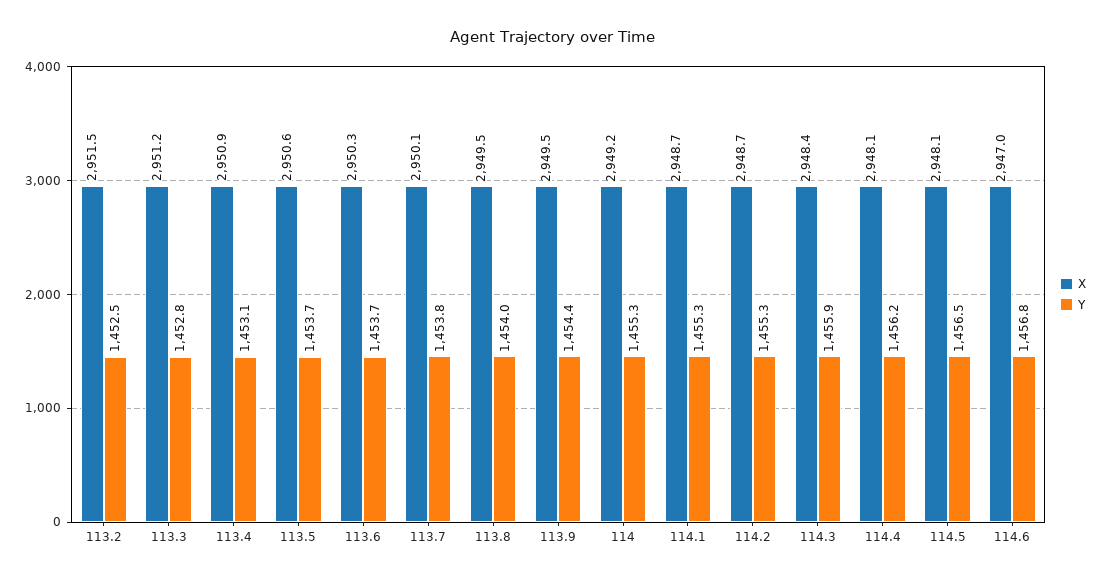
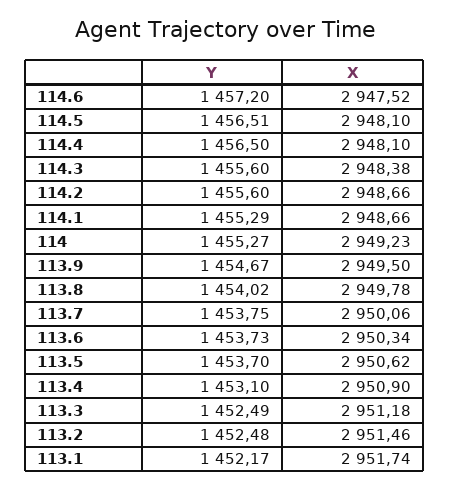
Y, 113.3: 1452.8 -> 1452.49
X, 113.8: 2949.5 -> 2949.78
Y, 113.9: 1454.4 -> 1454.67
Y, 114.2: 1455.3 -> 1455.6
Y, 114.3: 1455.9 -> 1455.6
Y, 114.4: 1456.2 -> 1456.5
X, 114.6: 2947 -> 2947.52
Y, 114.6: 1456.8 -> 1457.2
Y, 113.1: none -> 1452.17
X, 113.1: none -> 2951.74

